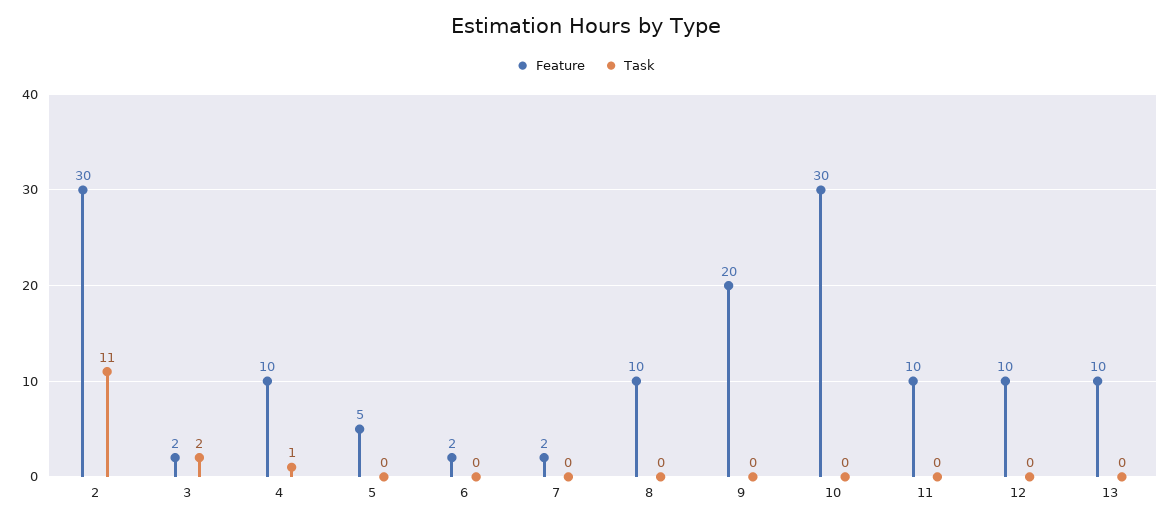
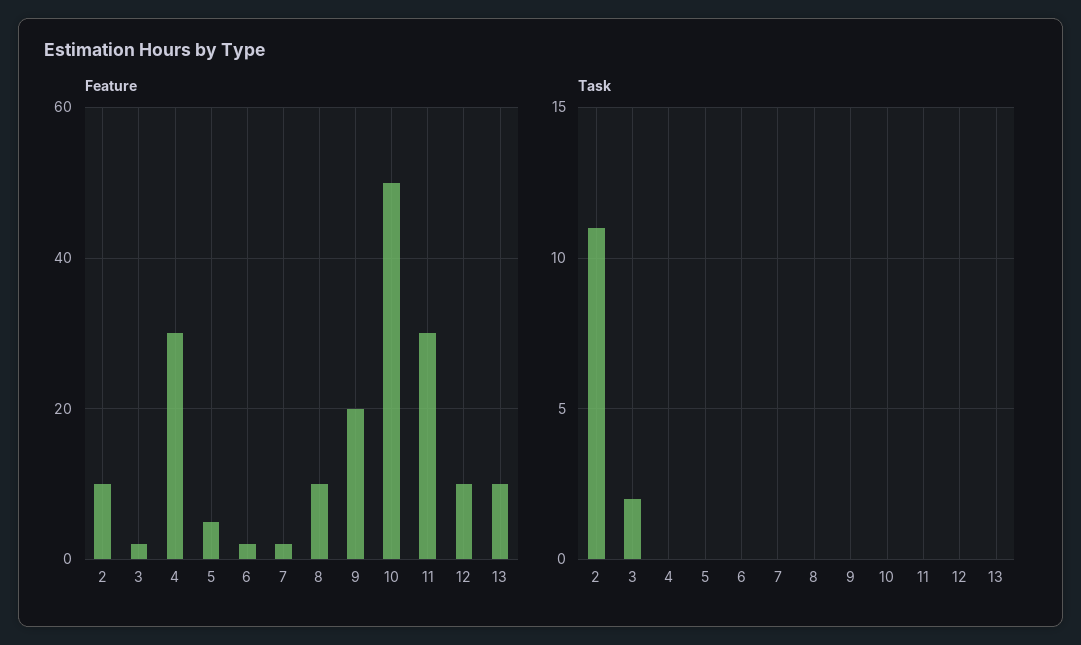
Feature, 2: 30 -> 10
Feature, 4: 10 -> 30
Task, 4: 1 -> 0
Feature, 10: 30 -> 50
Feature, 11: 10 -> 30

